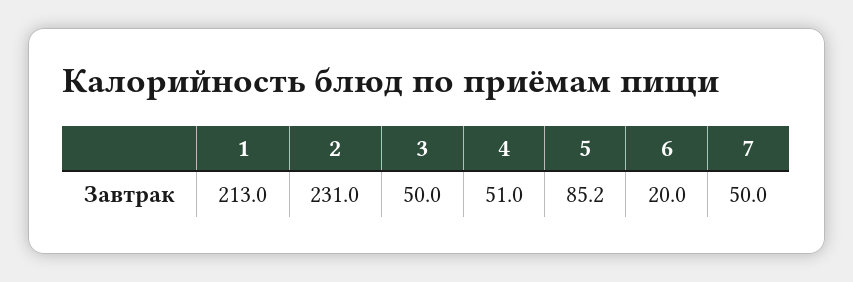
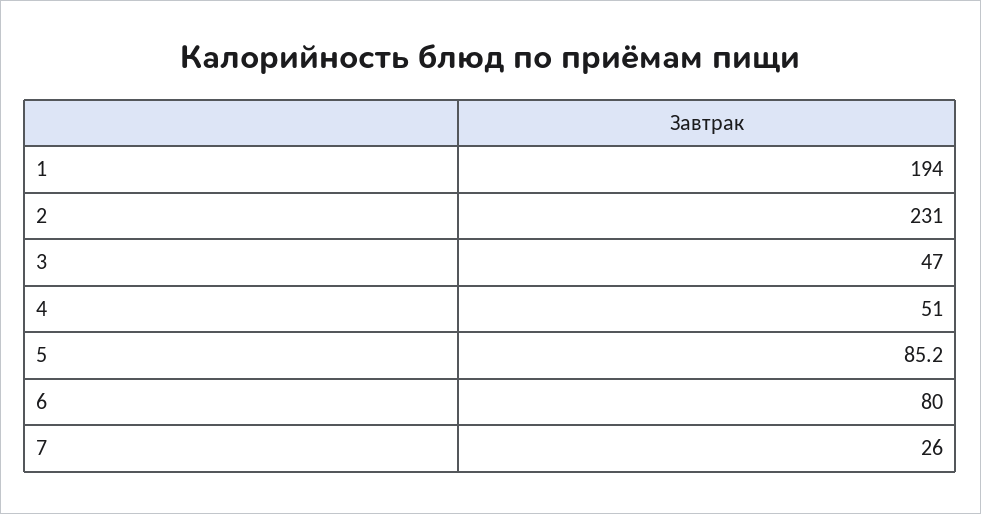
1: 213 -> 194
3: 50 -> 47
6: 20 -> 80
7: 50 -> 26

